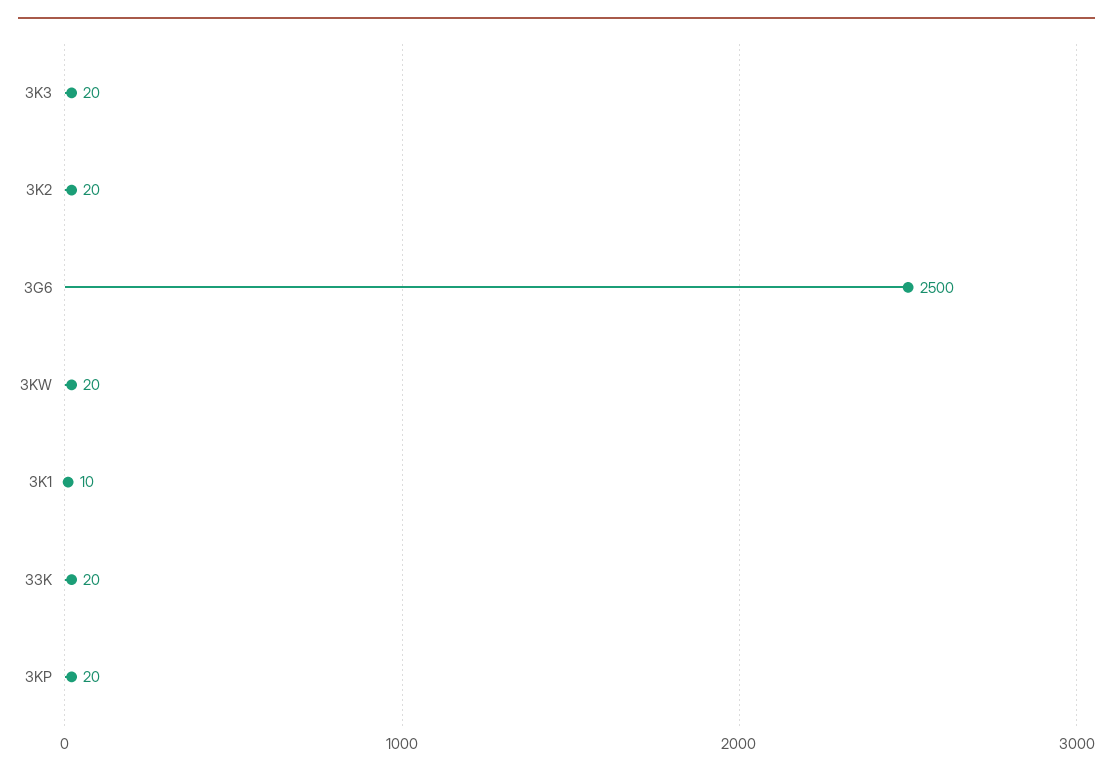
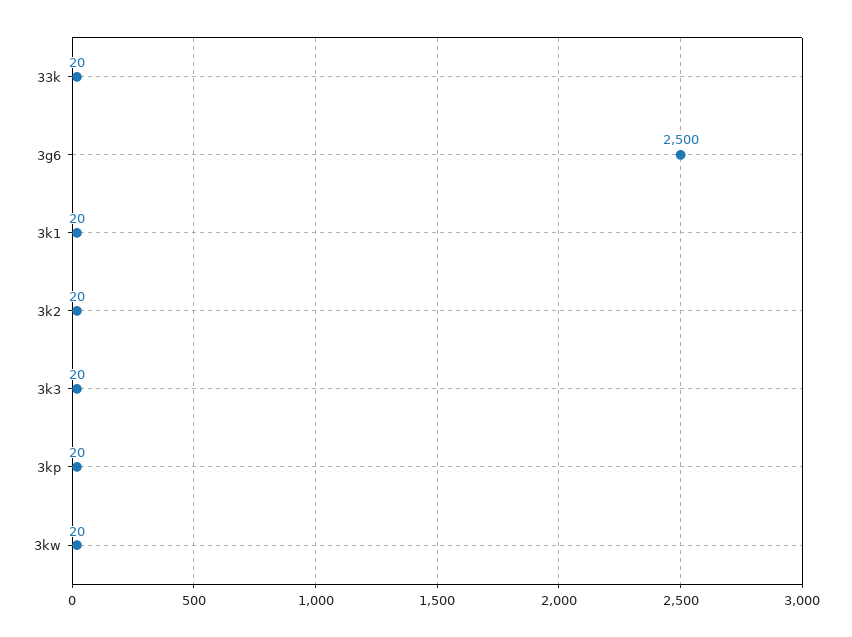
3K1: 10 -> 20

